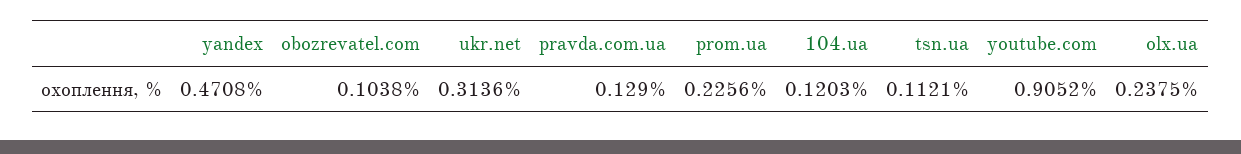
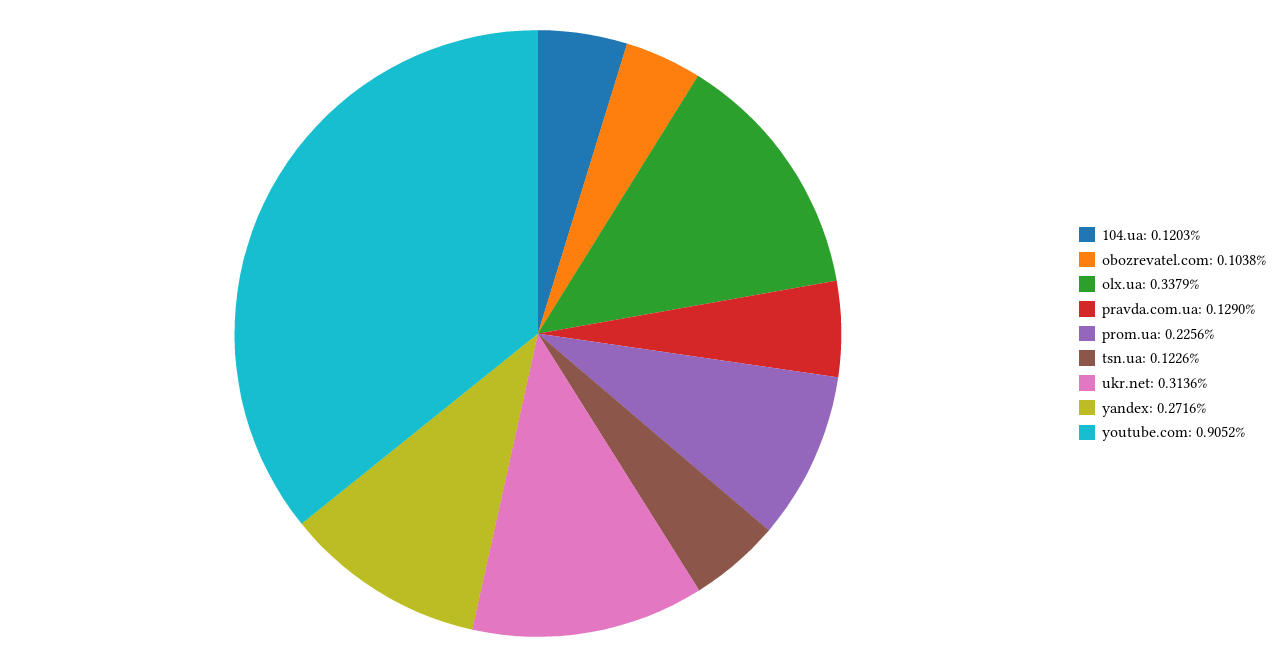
yandex: 0.4708 -> 0.2716
tsn.ua: 0.1121 -> 0.1226
olx.ua: 0.2375 -> 0.3379

